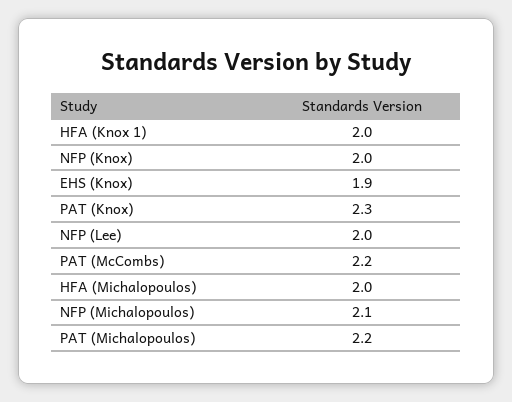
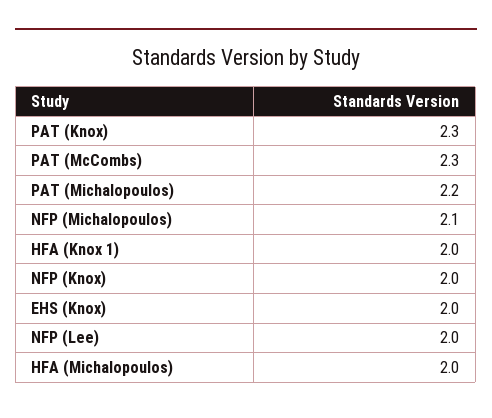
EHS (Knox): 1.9 -> 2
PAT (McCombs): 2.2 -> 2.3

